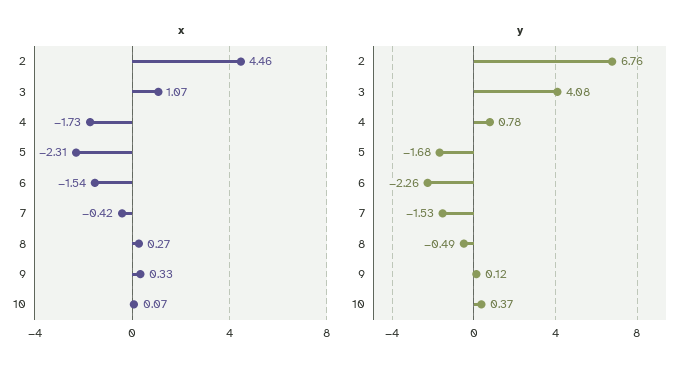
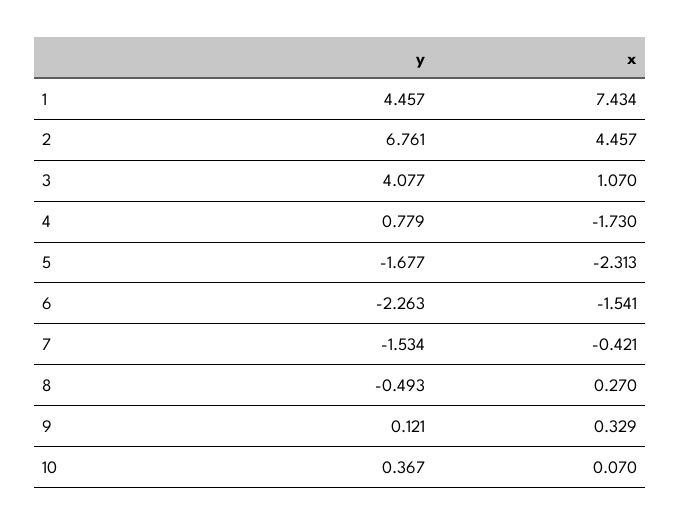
y, 1: none -> 4.457
x, 1: none -> 7.434

